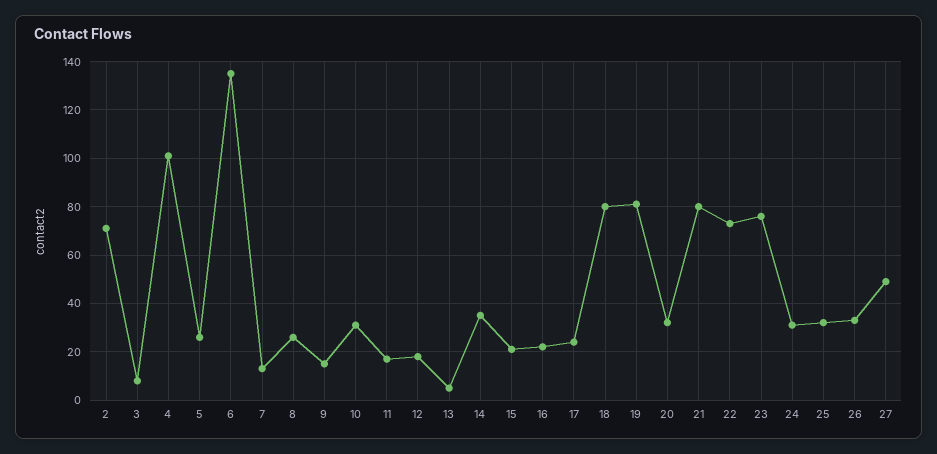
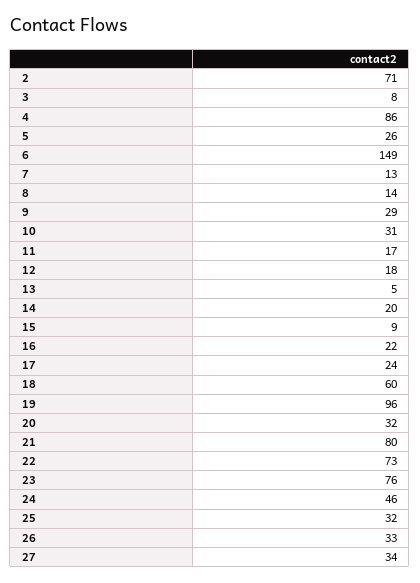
4: 100 -> 86
6: 135 -> 149
8: 25 -> 14
9: 15 -> 29
14: 35 -> 20
15: 20 -> 9
18: 80 -> 60
19: 80 -> 96
24: 30 -> 46
27: 50 -> 34

